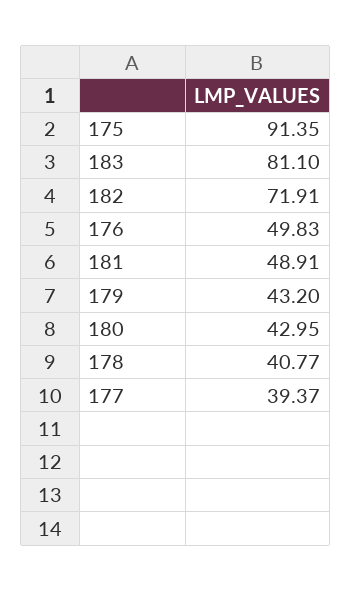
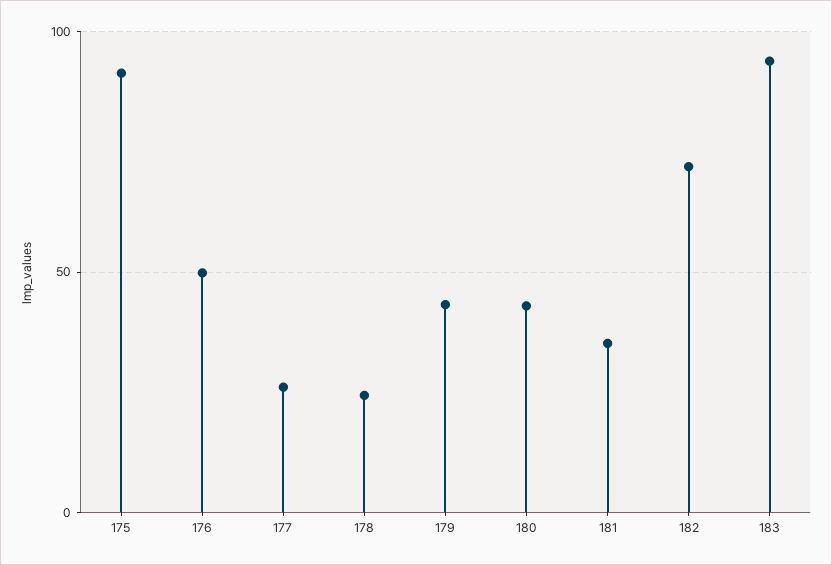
183: 81.1 -> 95
181: 48.91 -> 35
178: 40.77 -> 25
177: 39.37 -> 25

